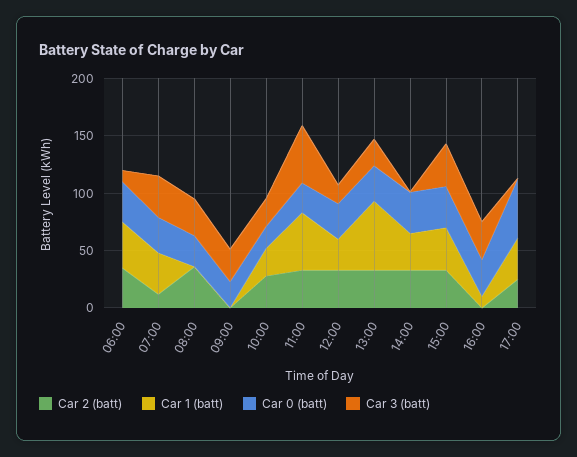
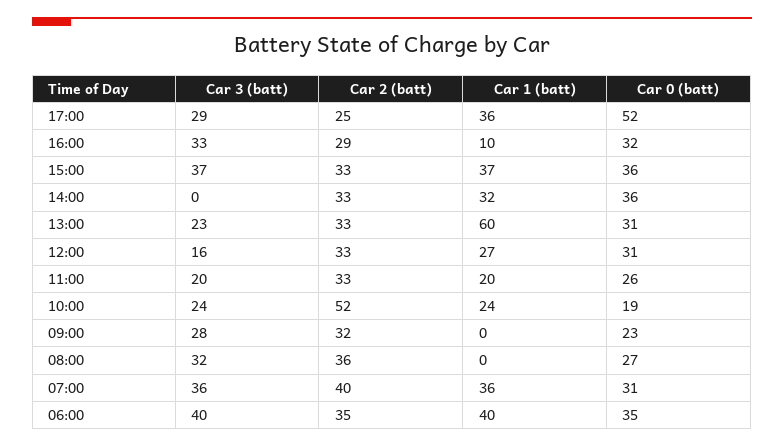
Car 3 (batt), 06:00: 10 -> 40
Car 2 (batt), 07:00: 10 -> 40
Car 2 (batt), 09:00: 0 -> 32
Car 2 (batt), 10:00: 30 -> 52
Car 1 (batt), 11:00: 50 -> 20
Car 3 (batt), 11:00: 50 -> 20
Car 2 (batt), 16:00: 0 -> 29
Car 3 (batt), 17:00: 0 -> 29

